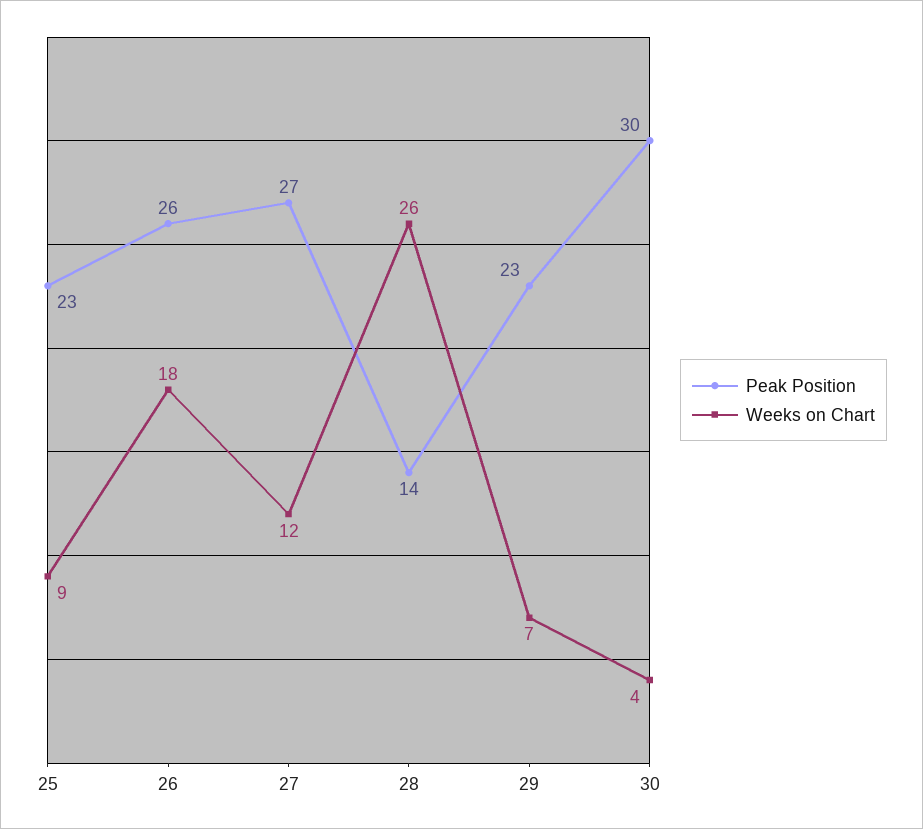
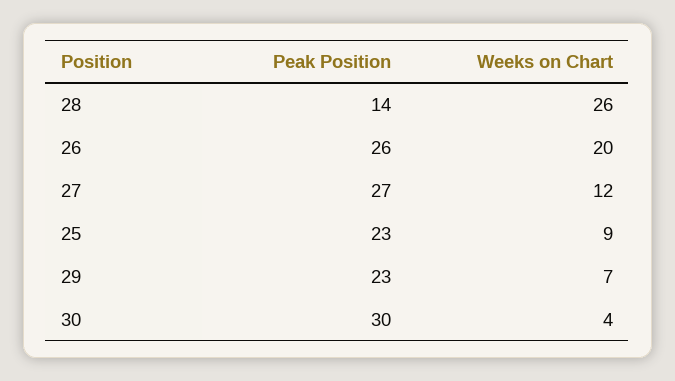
Weeks on Chart, 26: 18 -> 20

